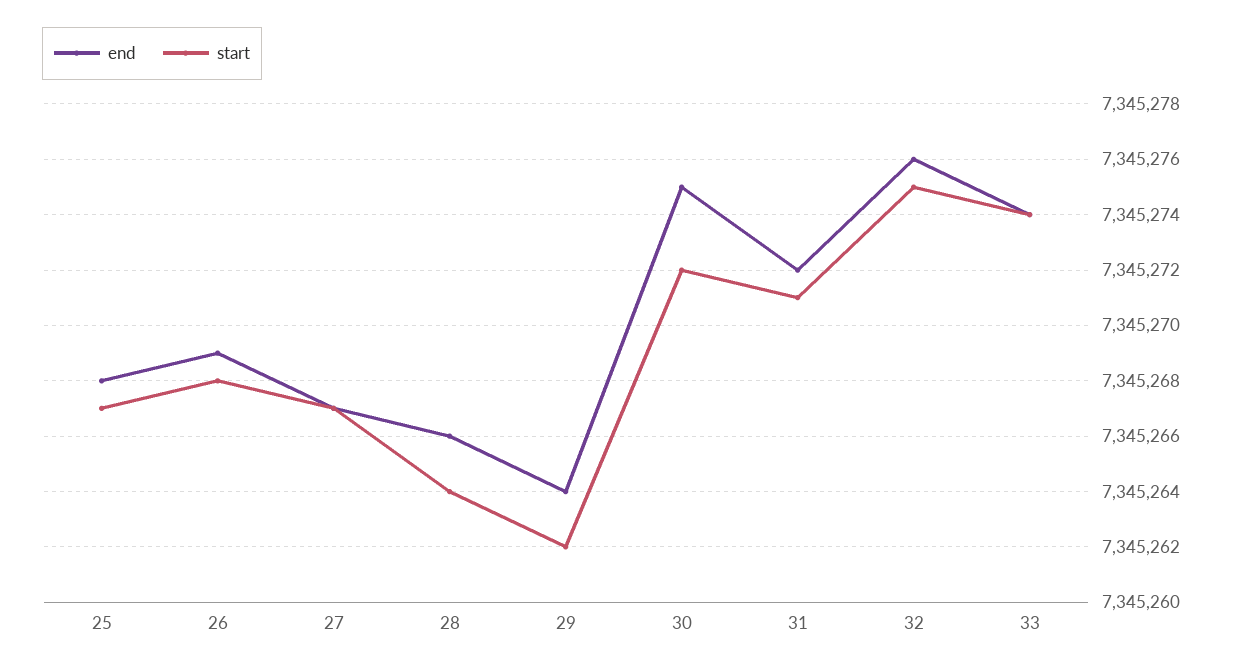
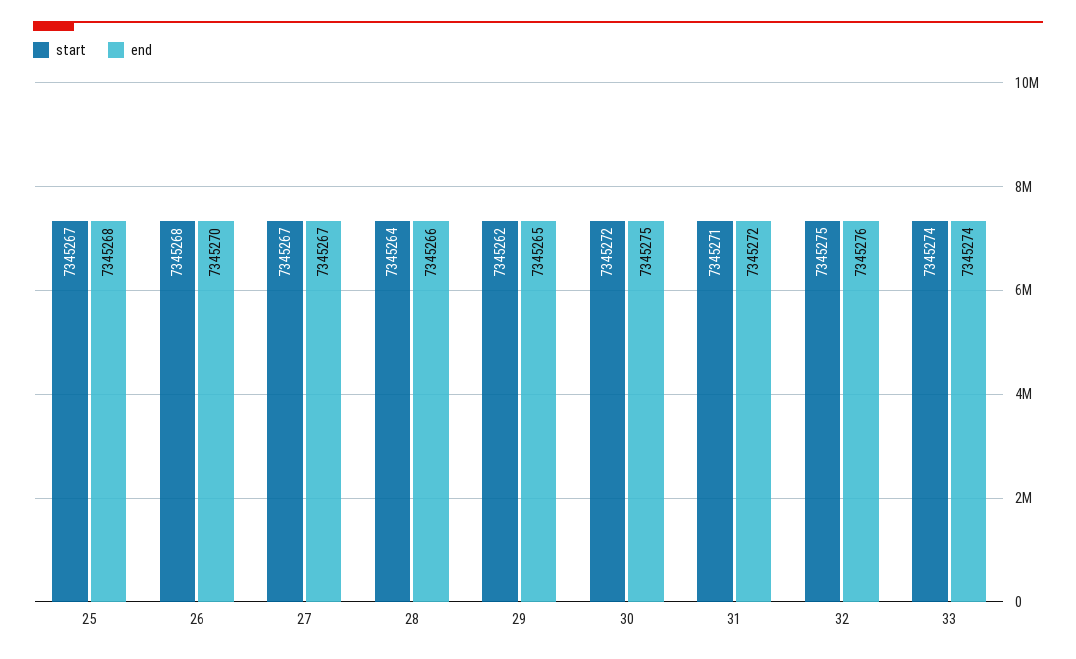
end, 26: 7345269 -> 7345270
end, 29: 7345264 -> 7345265

